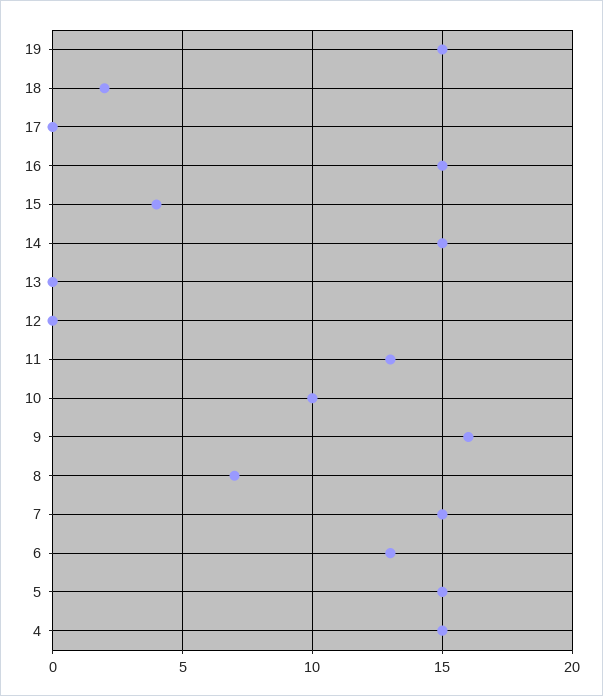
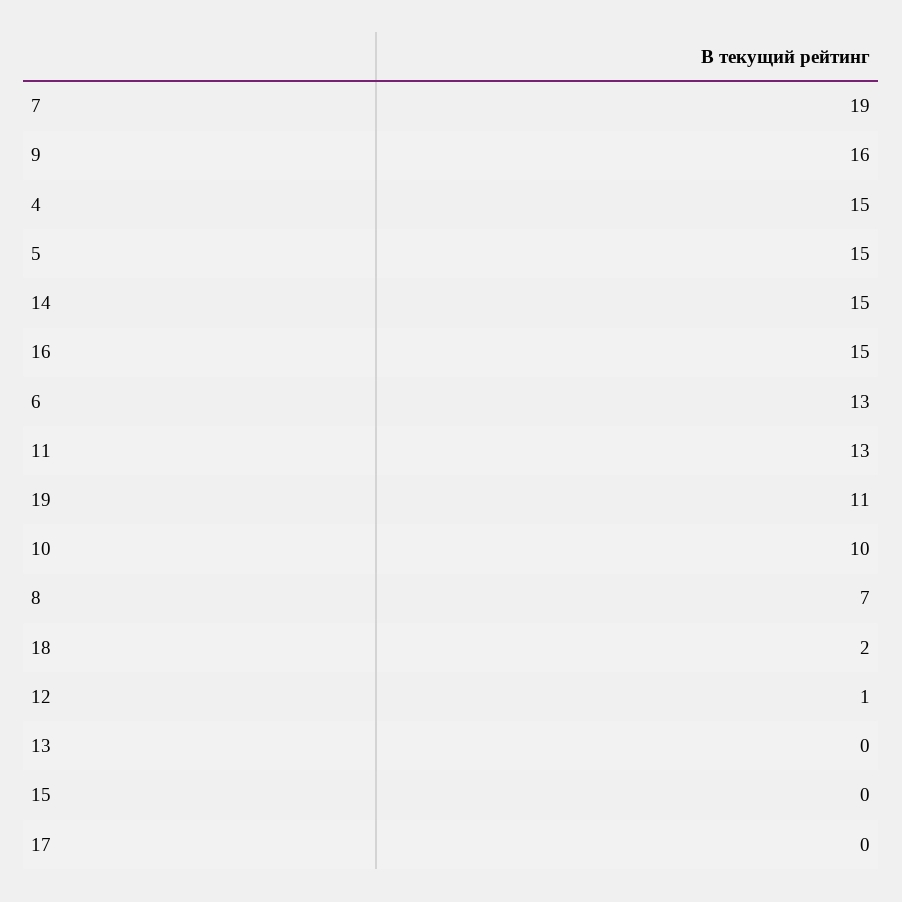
19: 15 -> 11
15: 4 -> 0
12: 0 -> 1
7: 15 -> 19

